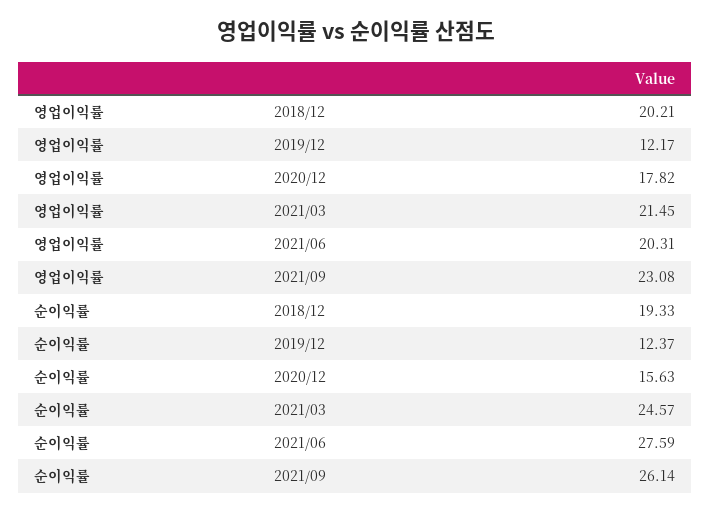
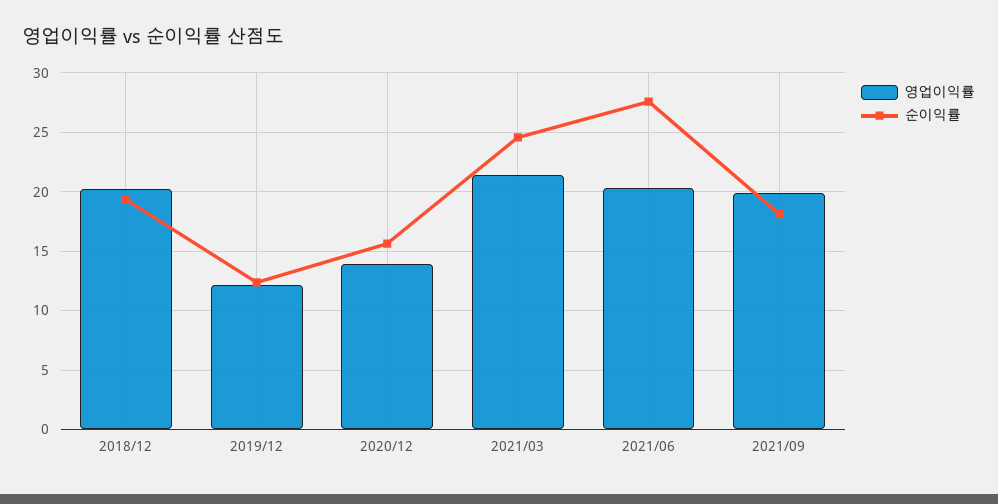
영업이익률, 2020/12: 17.82 -> 14
영업이익률, 2021/09: 23.08 -> 20
순이익률, 2021/09: 26.14 -> 18

